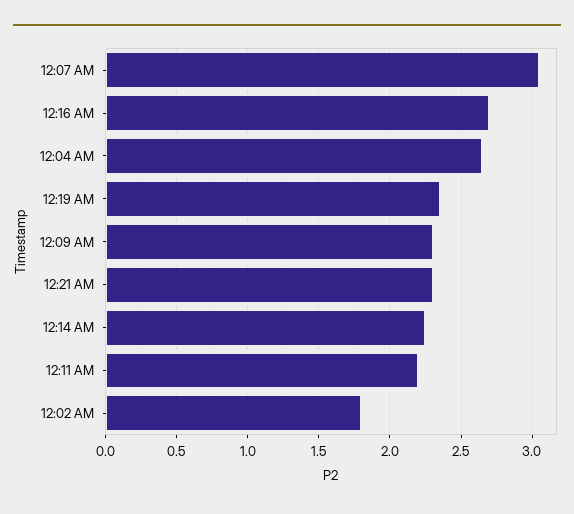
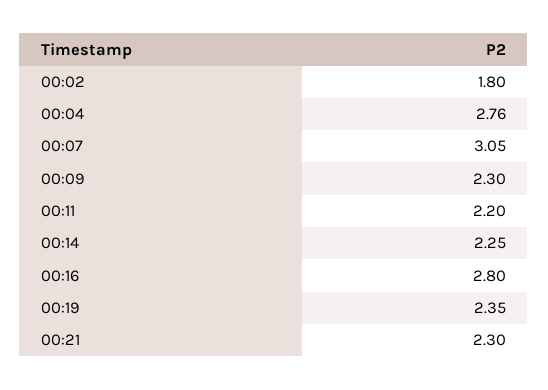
12:16 AM: 2.7 -> 2.8
12:04 AM: 2.65 -> 2.76

